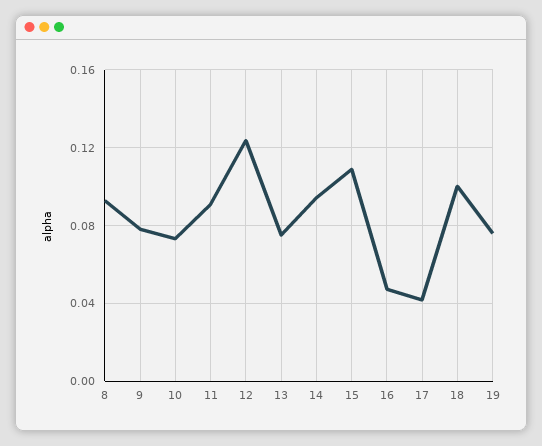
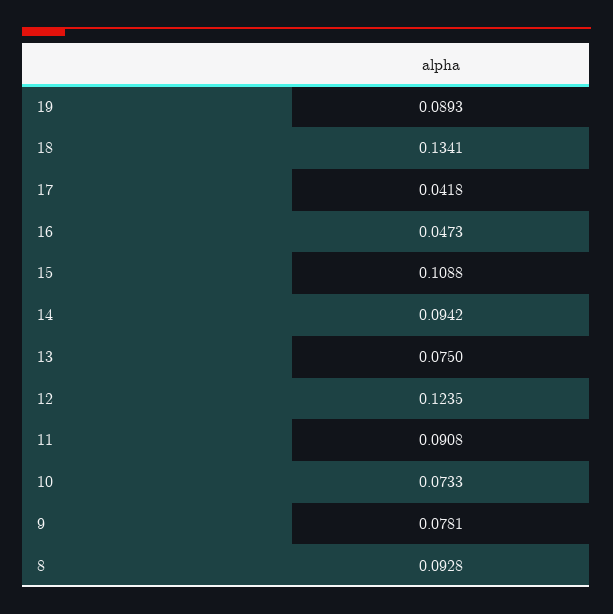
18: 0.1 -> 0.1341
19: 0.075 -> 0.0893

